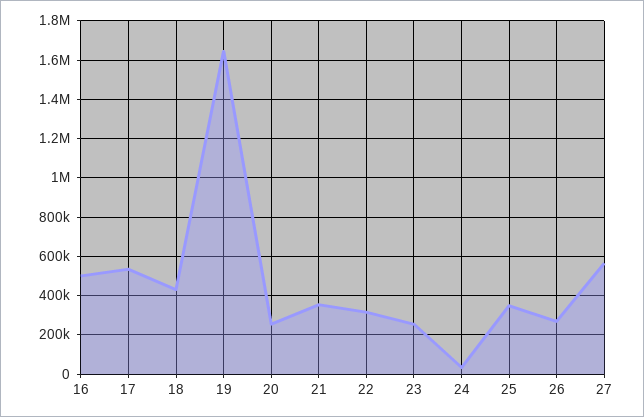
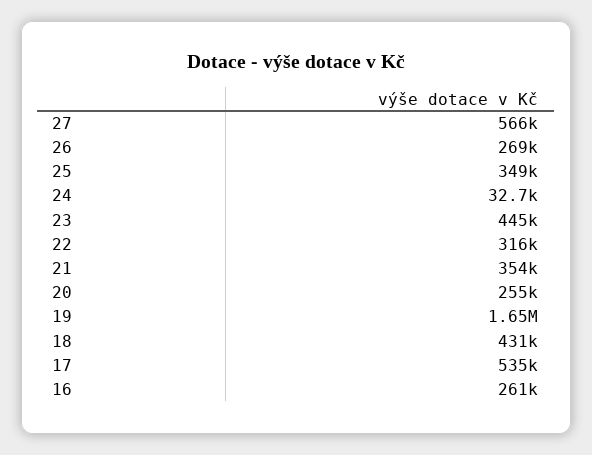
16: 500000 -> 261000
23: 250000 -> 445000

